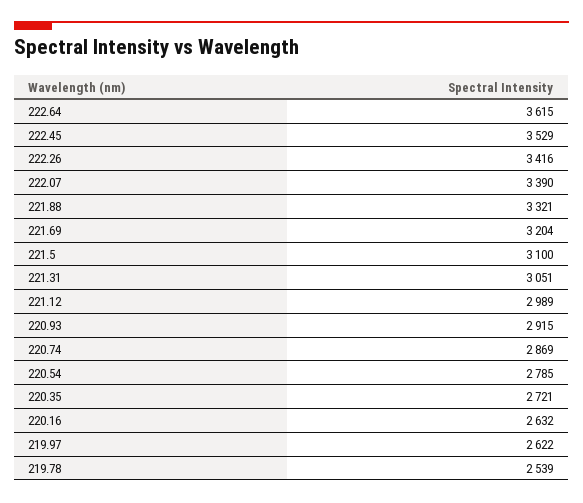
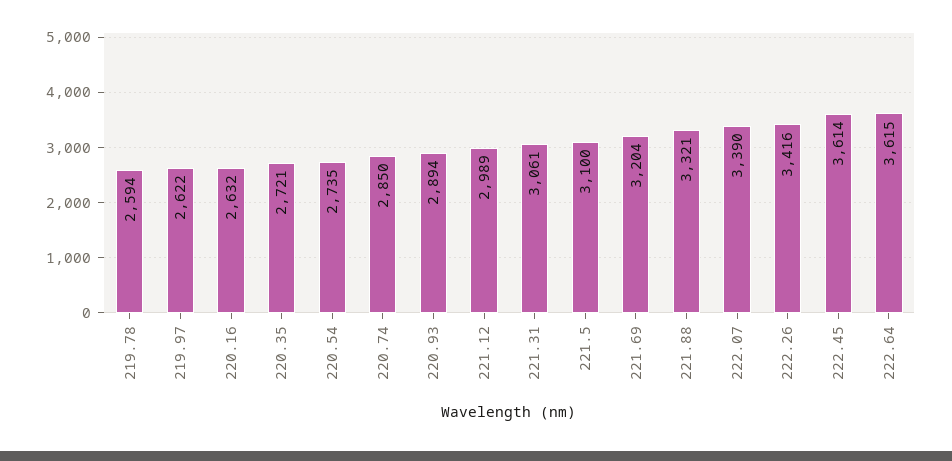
222.45: 3529 -> 3614
221.31: 3051 -> 3061
220.93: 2915 -> 2894
220.74: 2869 -> 2850
220.54: 2785 -> 2735
219.78: 2539 -> 2594

